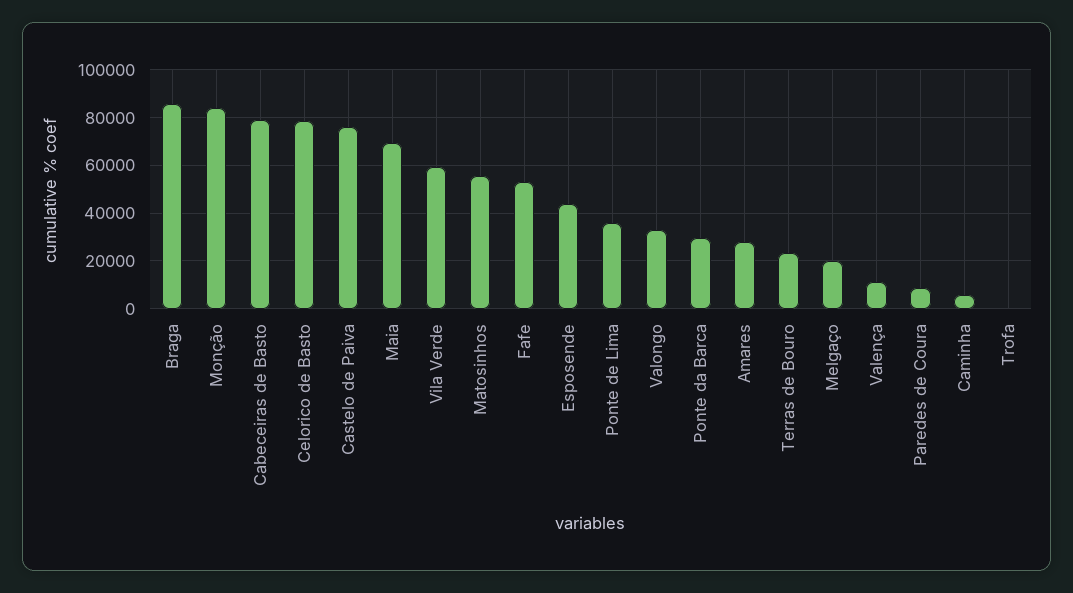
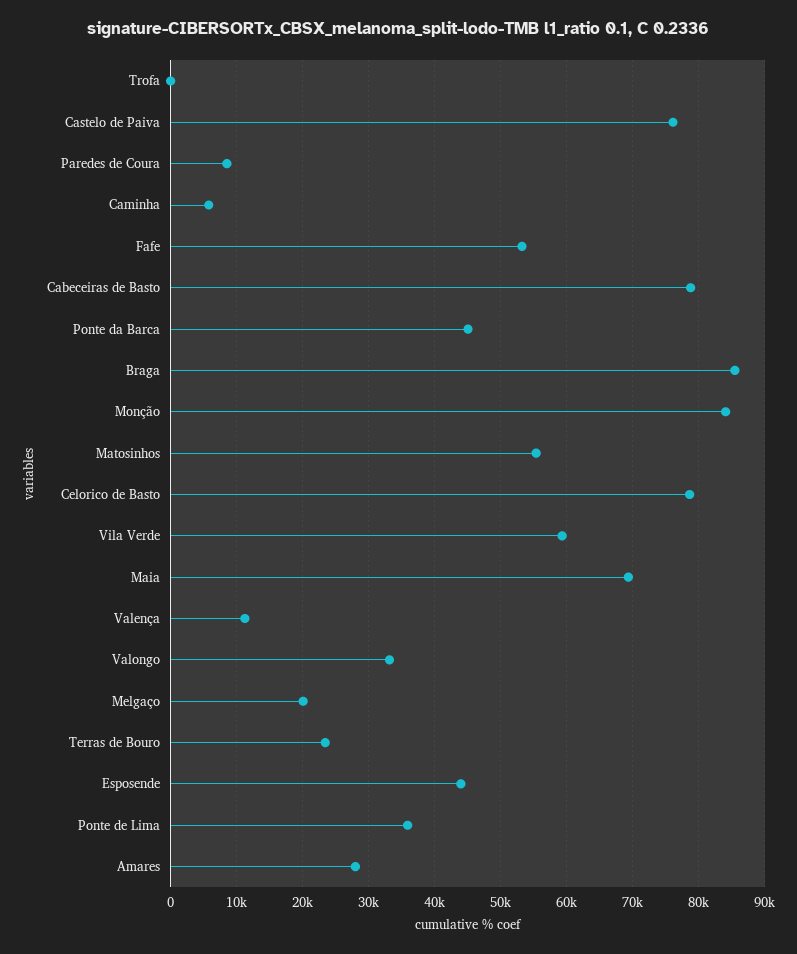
Ponte da Barca: 30000 -> 45000

